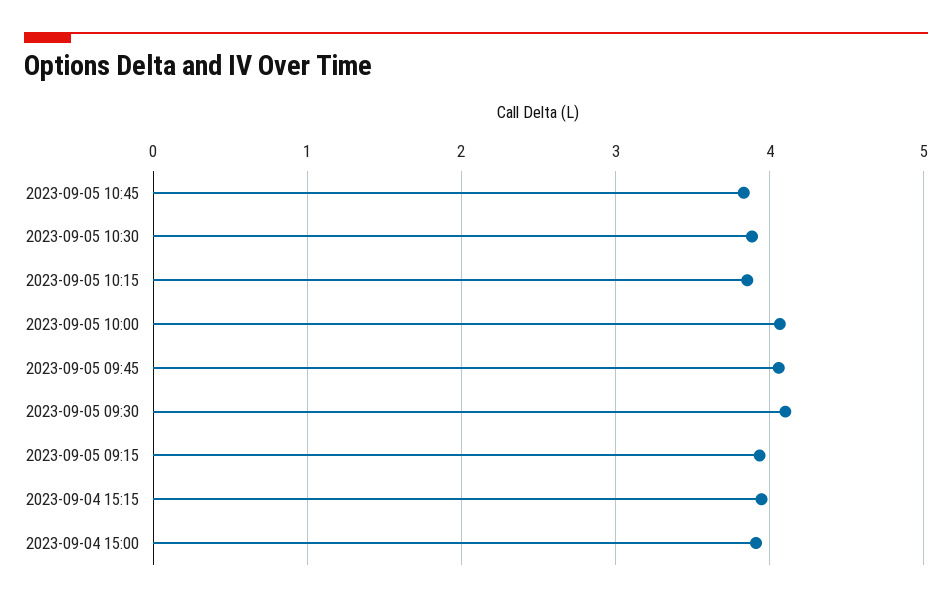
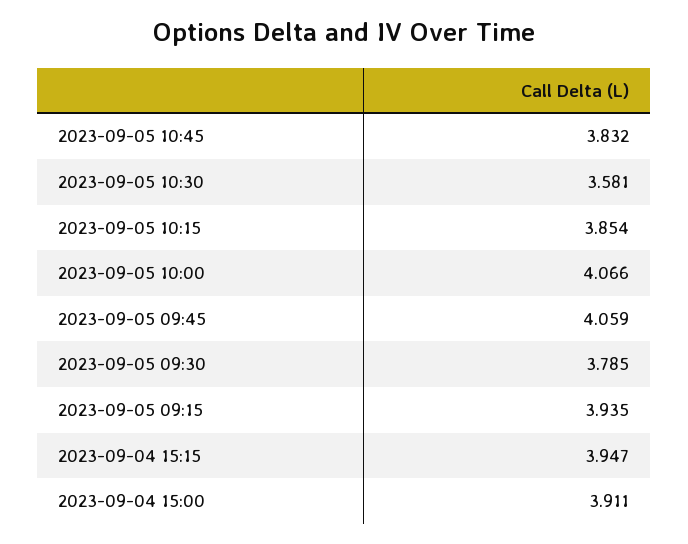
2023-09-05 10:30: 3.9 -> 3.581
2023-09-05 09:30: 4.1 -> 3.785

